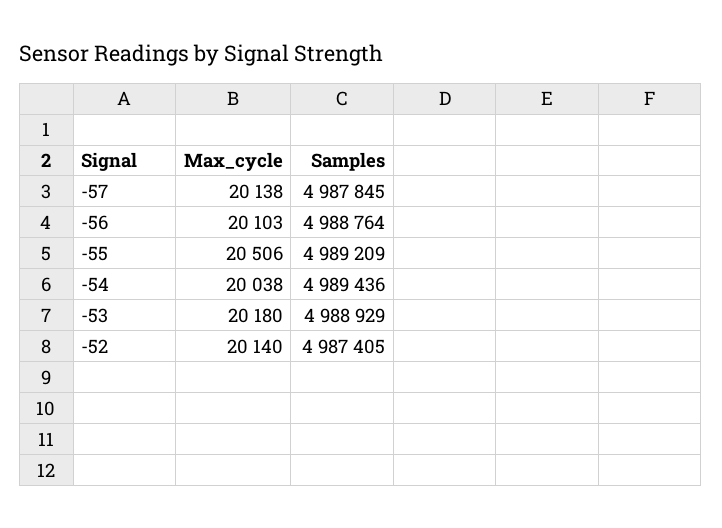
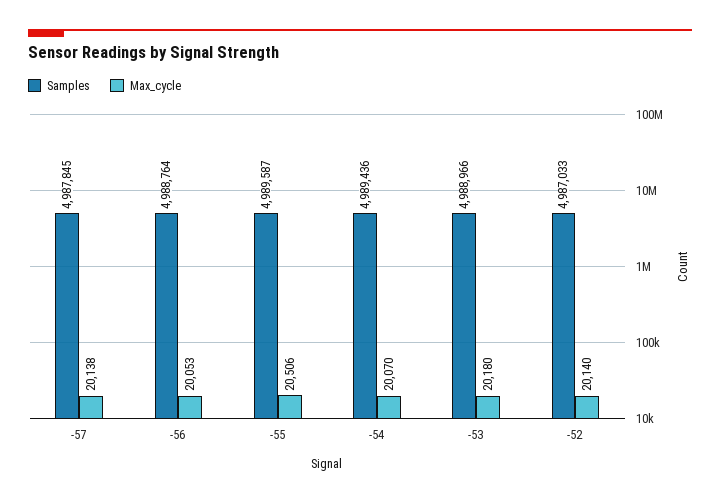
Max_cycle, -56: 20103 -> 20053
Samples, -55: 4989209 -> 4989587
Max_cycle, -54: 20038 -> 20070
Samples, -53: 4988929 -> 4988966
Samples, -52: 4987405 -> 4987033

